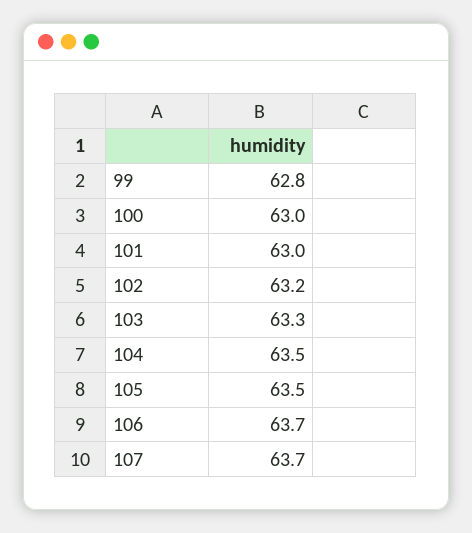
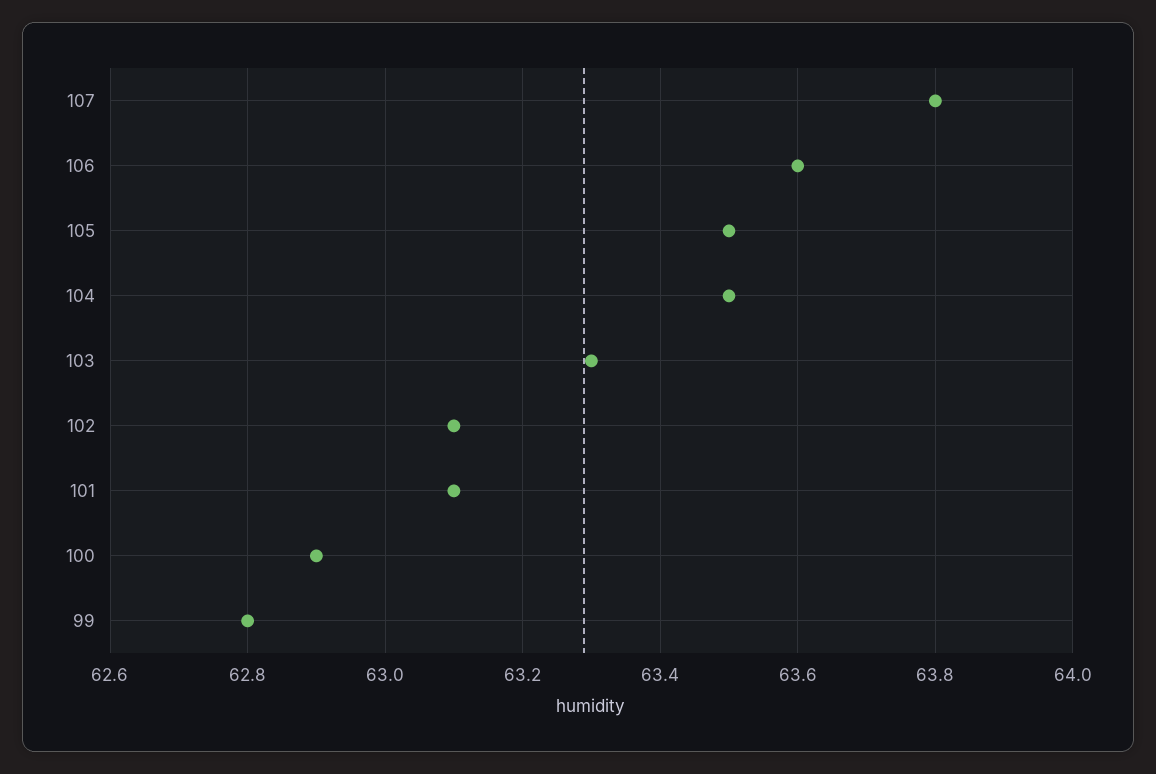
100: 63 -> 62.9
101: 63 -> 63.1
102: 63.2 -> 63.1
106: 63.7 -> 63.6
107: 63.7 -> 63.8

